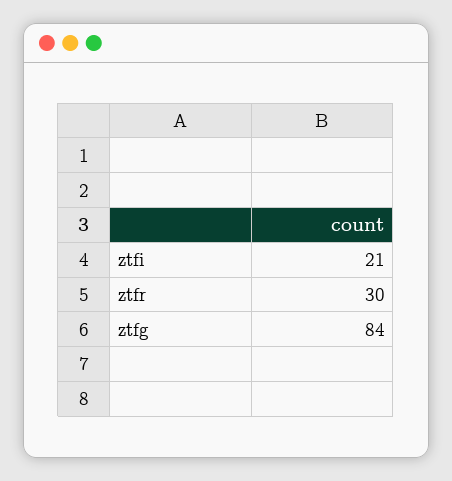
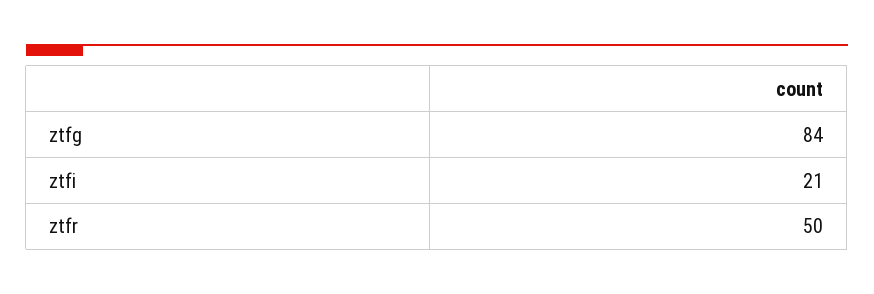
ztfr: 30 -> 50

